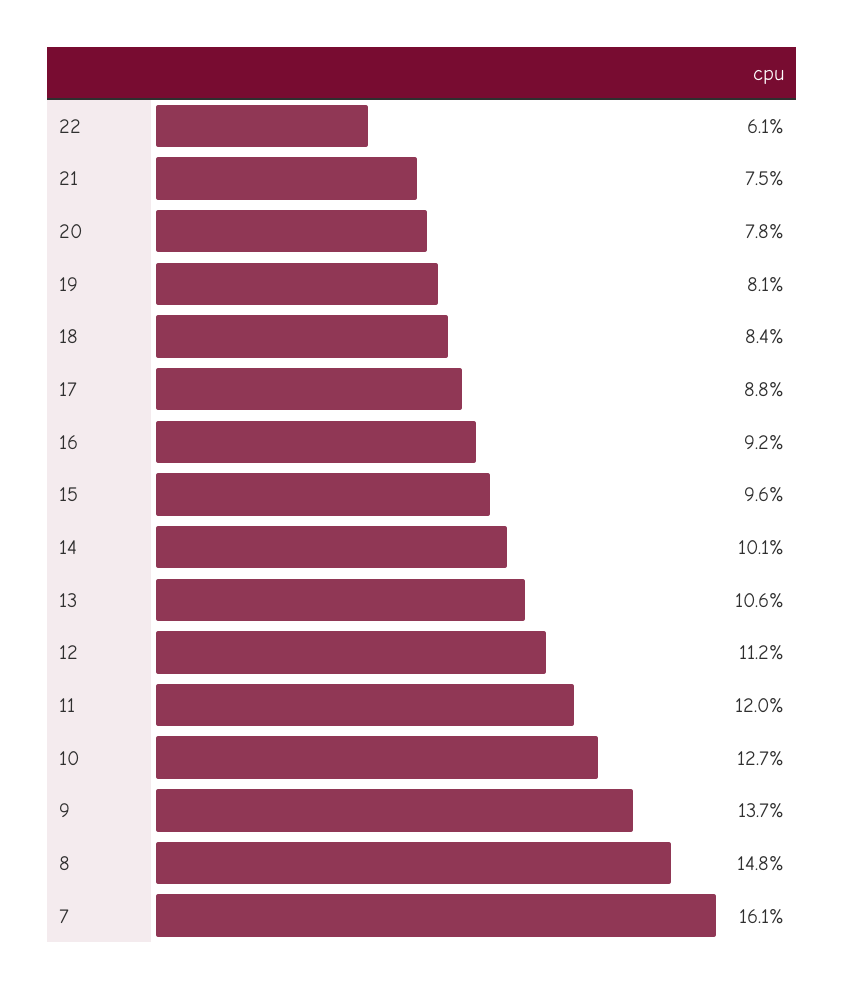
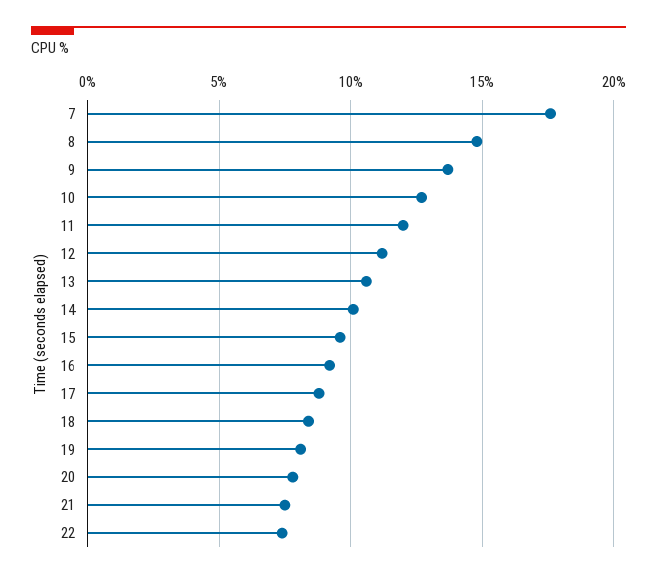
22: 6.1 -> 7.5
7: 16.1 -> 17.5

